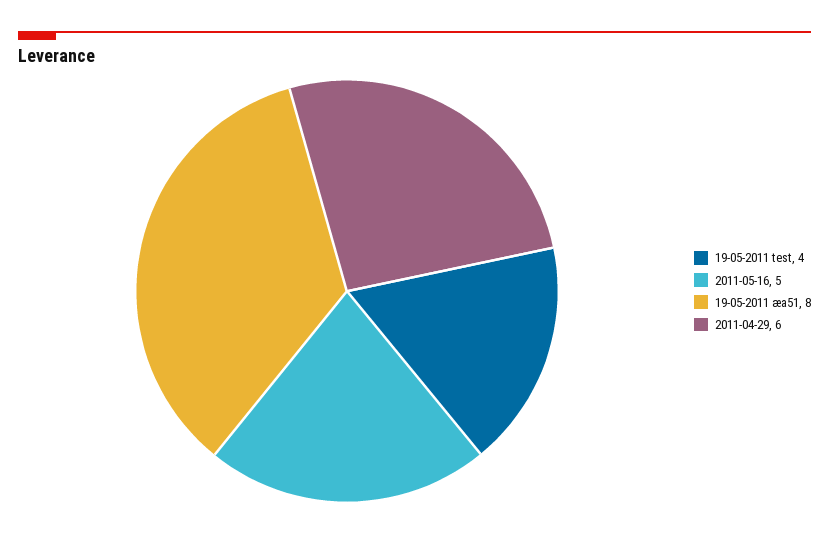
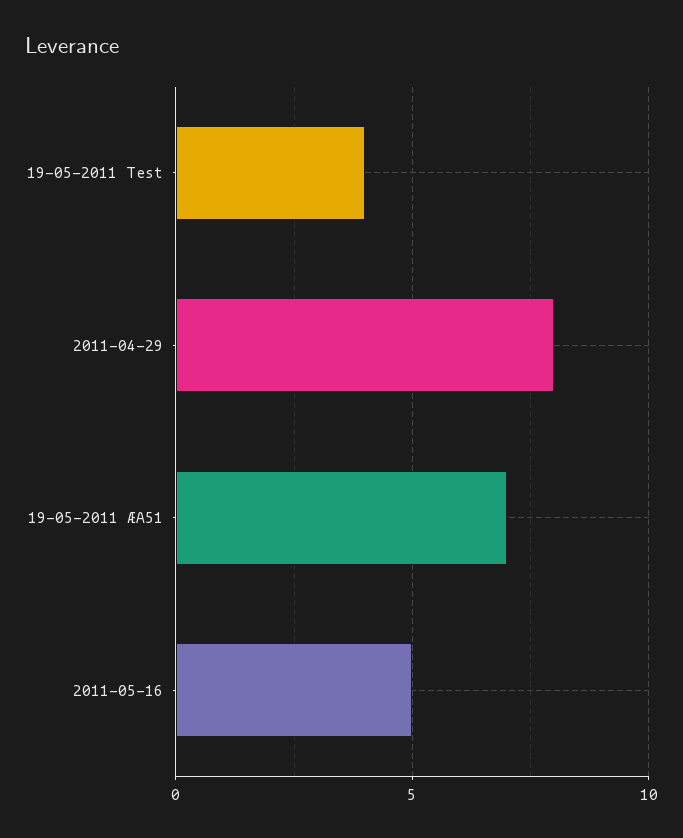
19-05-2011 æa51: 8 -> 7
2011-04-29: 6 -> 8

